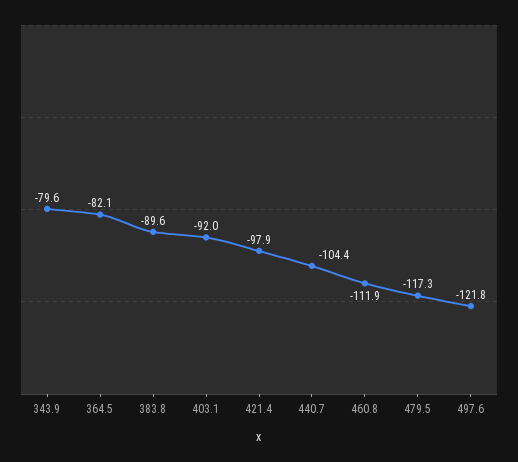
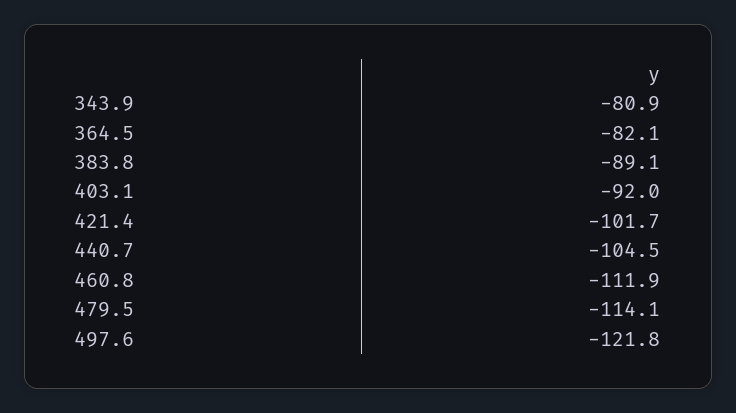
343.9: -79.6 -> -80.9
383.8: -89.6 -> -89.1
421.4: -97.9 -> -101.7
440.7: -104.4 -> -104.5
479.5: -117.3 -> -114.1

